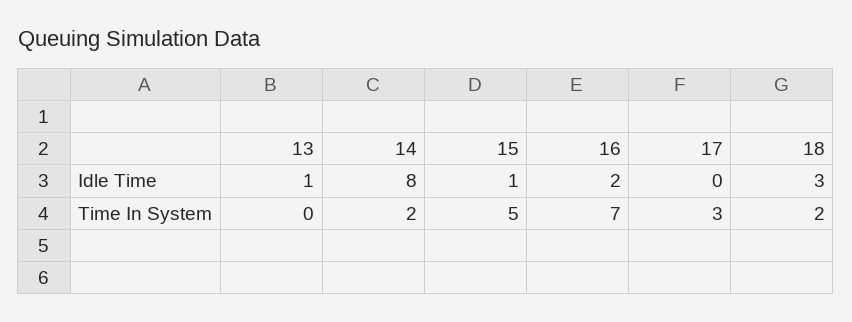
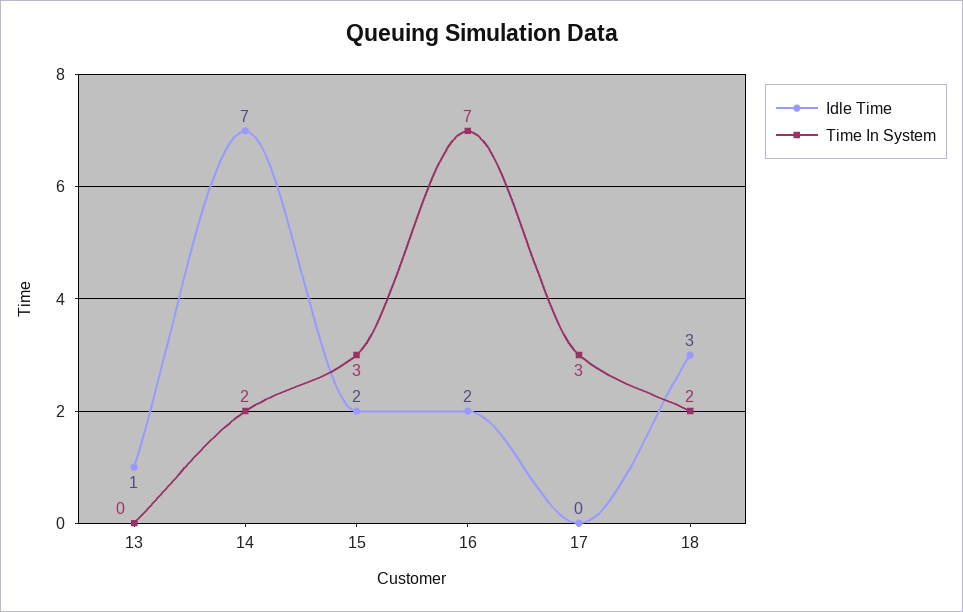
Idle Time, 14: 8 -> 7
Idle Time, 15: 1 -> 2
Time In System, 15: 5 -> 3

